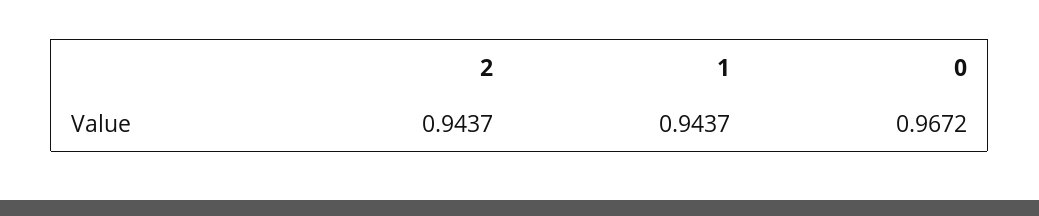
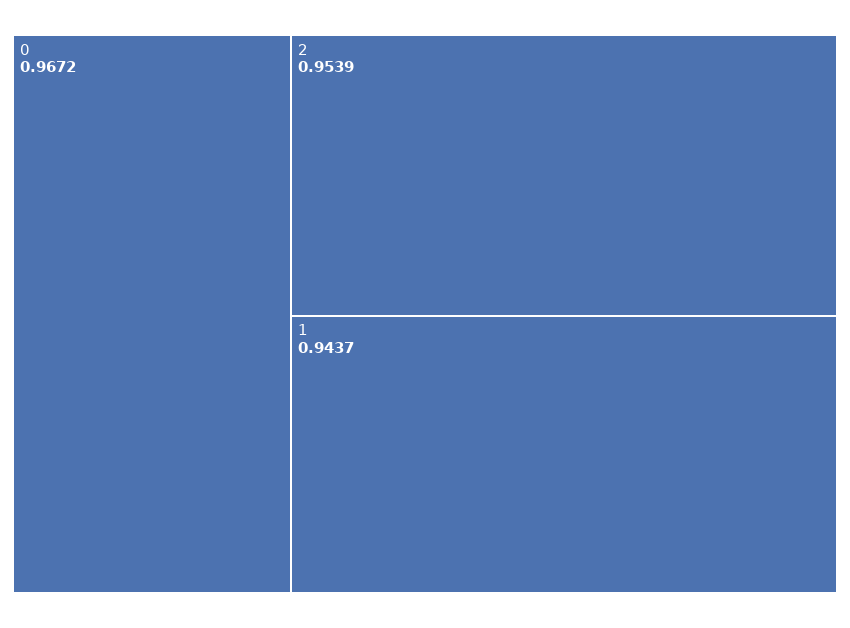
2: 0.9437 -> 0.9539

